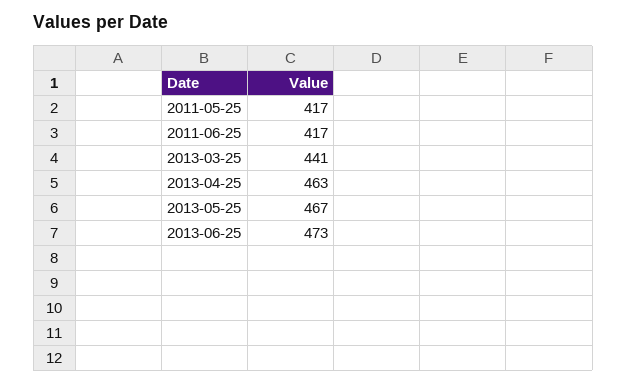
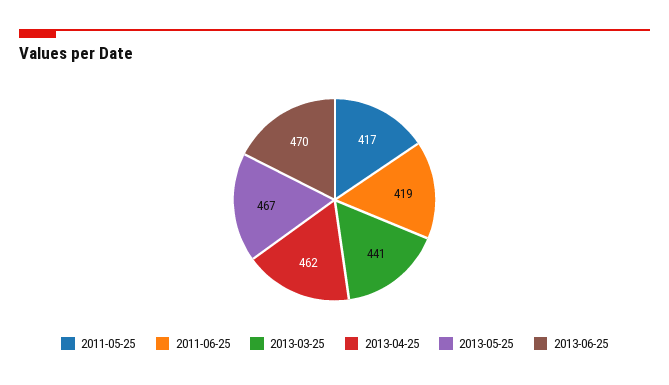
2011-06-25: 417 -> 419
2013-04-25: 463 -> 462
2013-06-25: 473 -> 470

